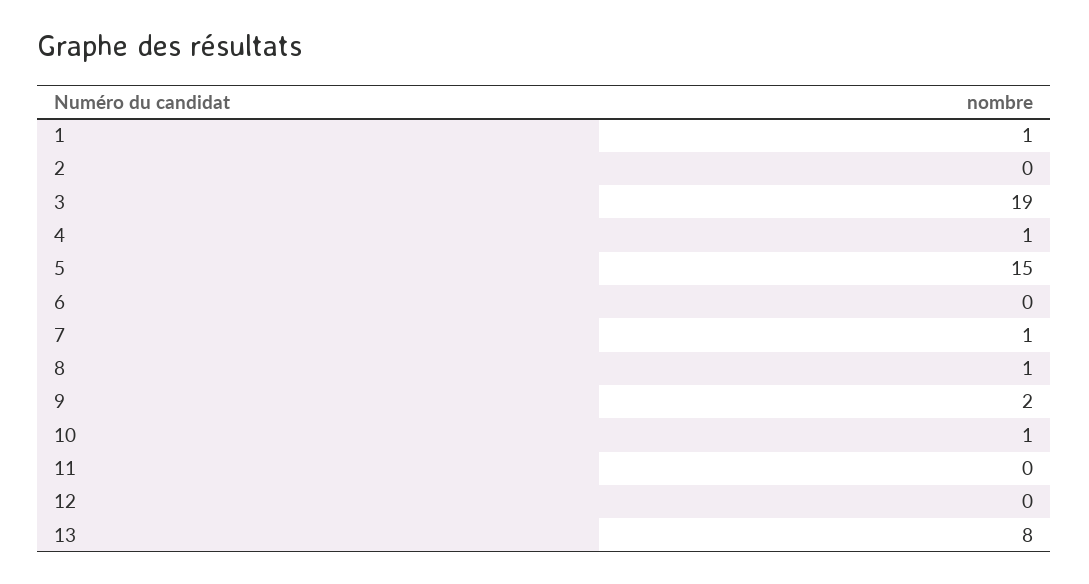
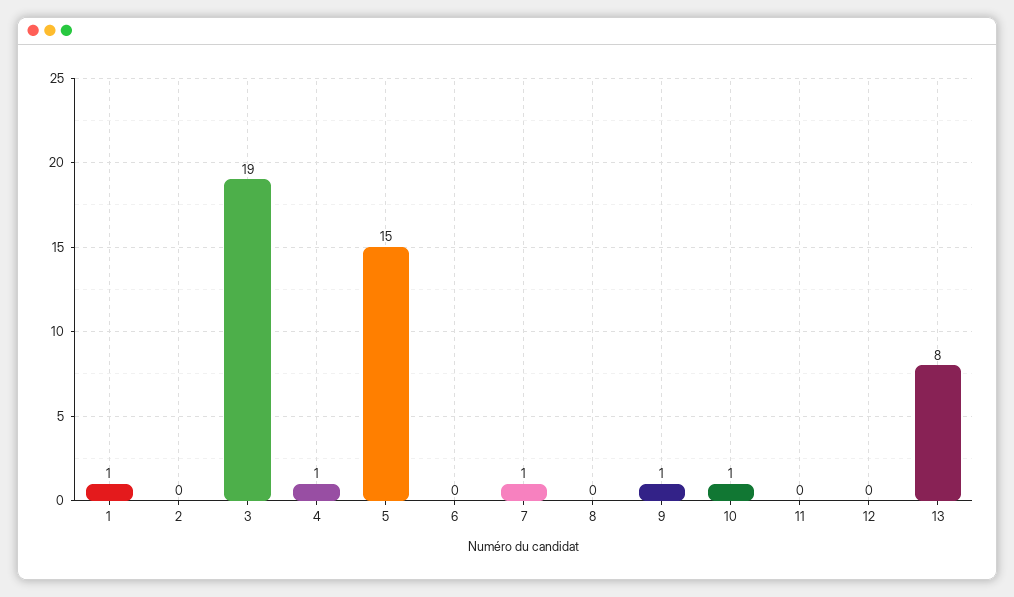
8: 1 -> 0
9: 2 -> 1

